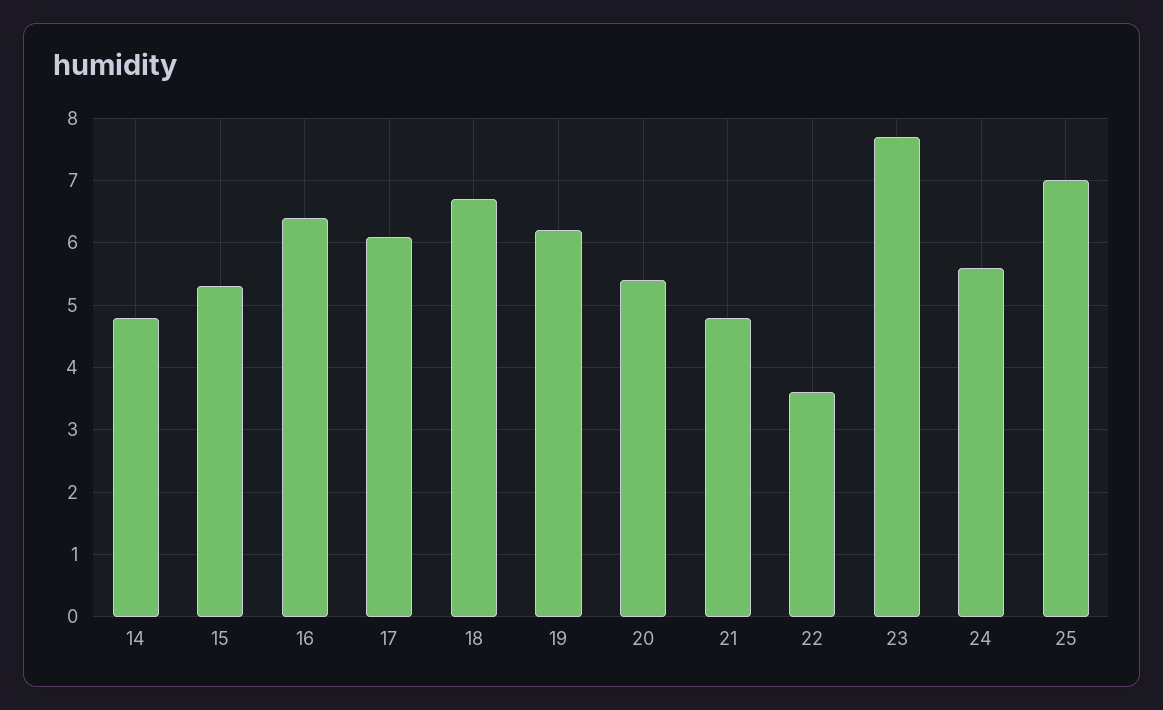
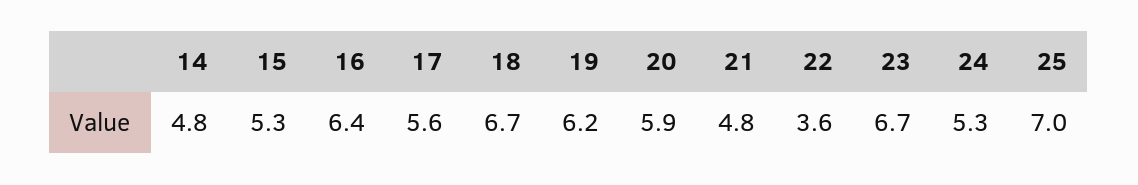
17: 6.1 -> 5.6
20: 5.4 -> 5.9
23: 7.7 -> 6.7
24: 5.6 -> 5.3

